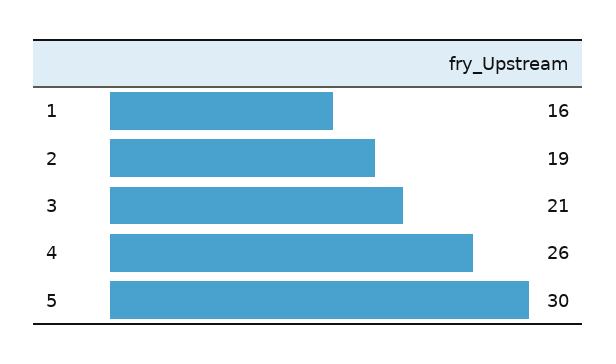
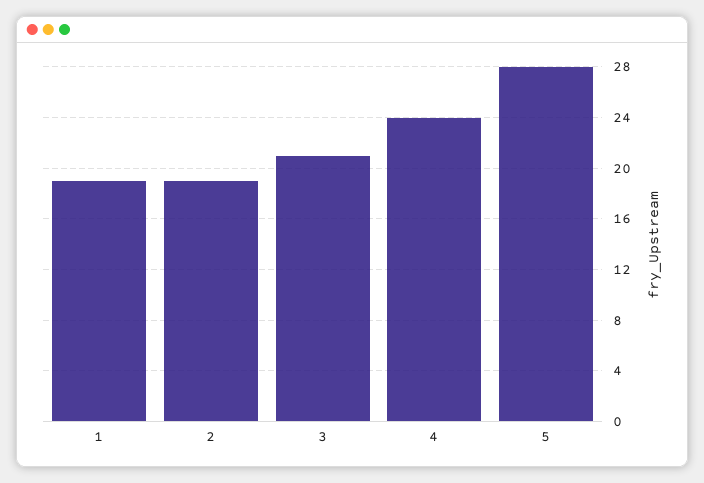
1: 16 -> 19
4: 26 -> 24
5: 30 -> 28

